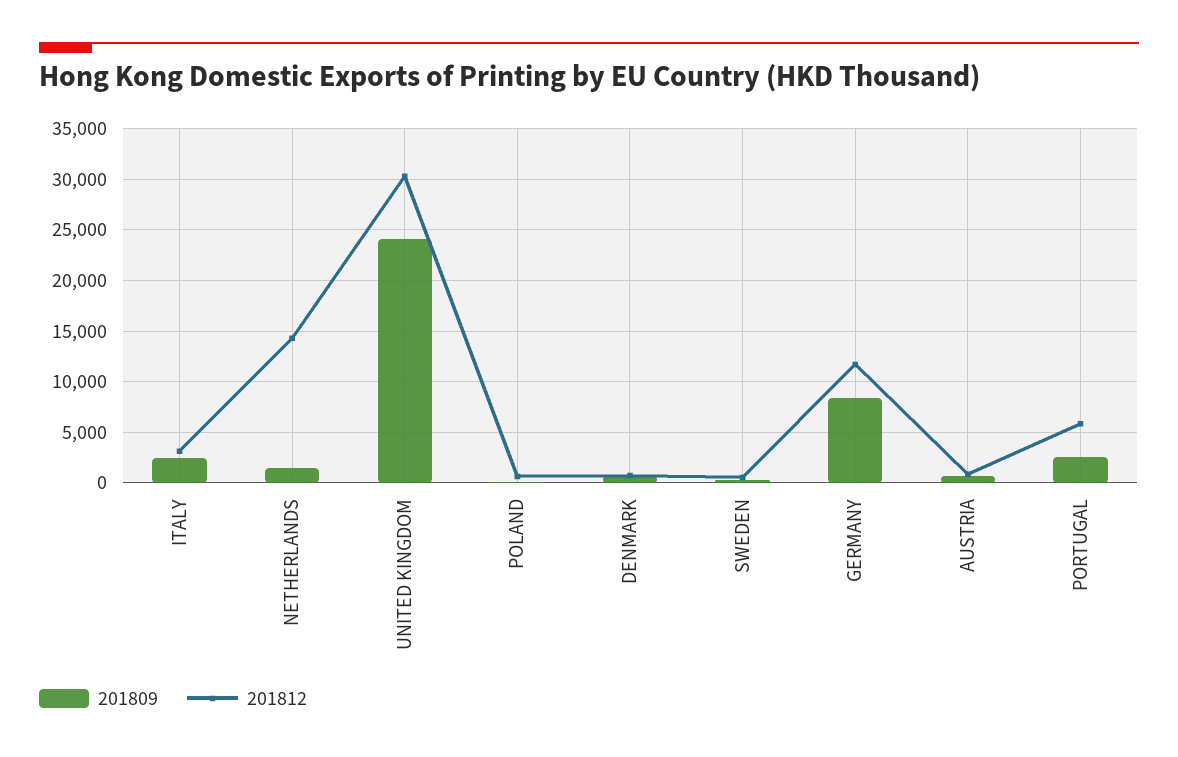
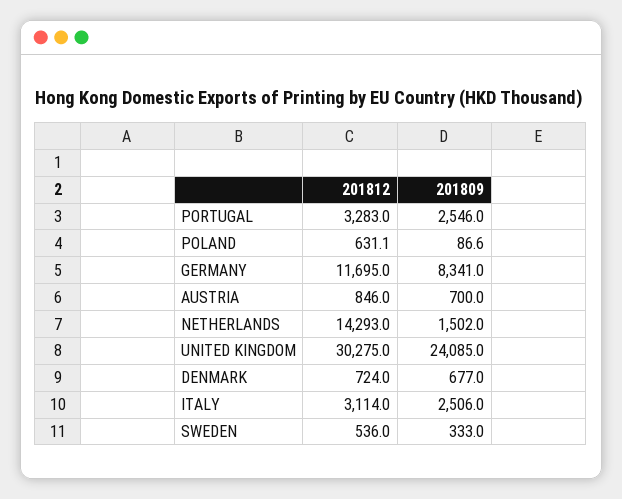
201812, PORTUGAL: 6000 -> 3283

